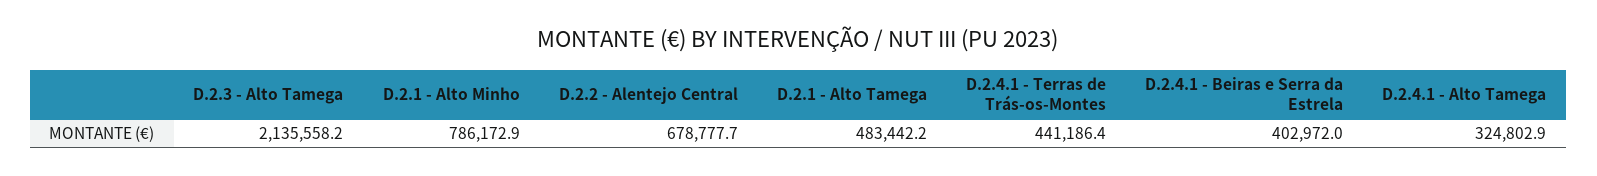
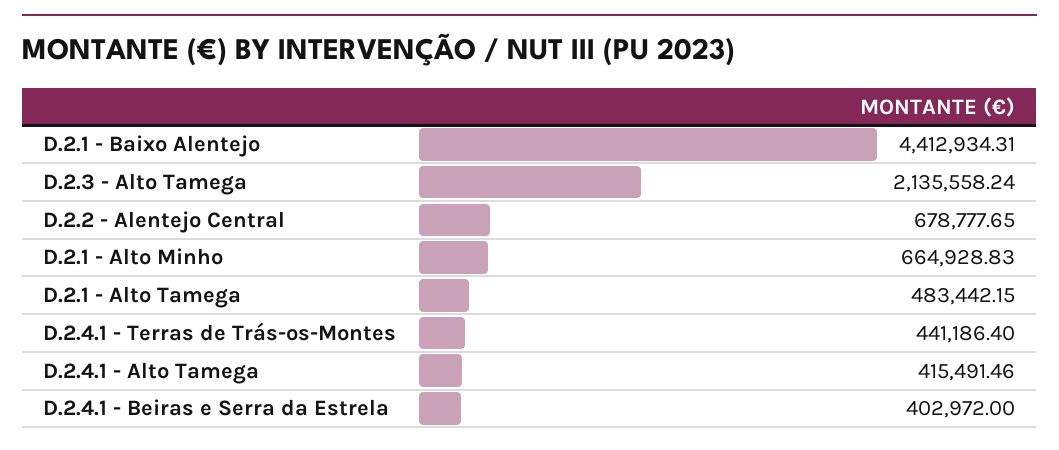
D.2.1 - Alto Minho: 786172.9 -> 664928.83
D.2.4.1 - Alto Tamega: 324802.9 -> 415491.46
D.2.1 - Baixo Alentejo: none -> 4412934.31

